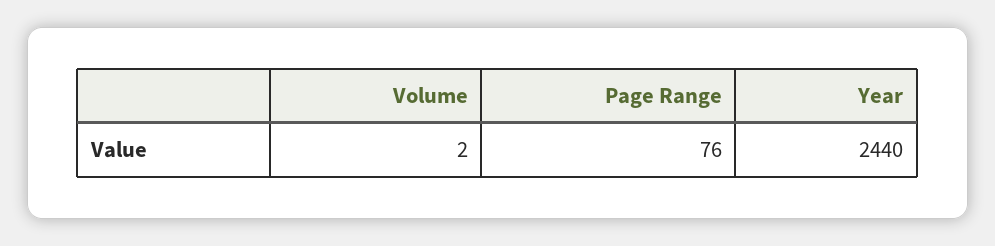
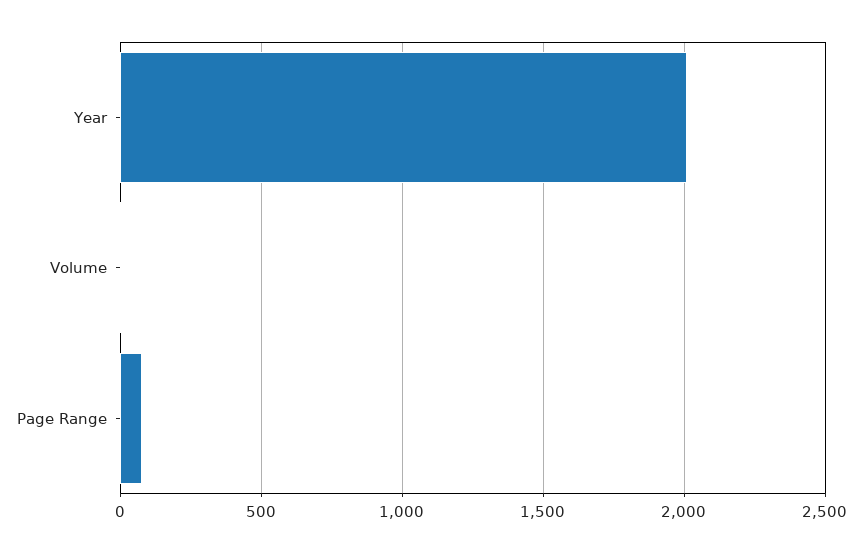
Year: 2440 -> 2000

